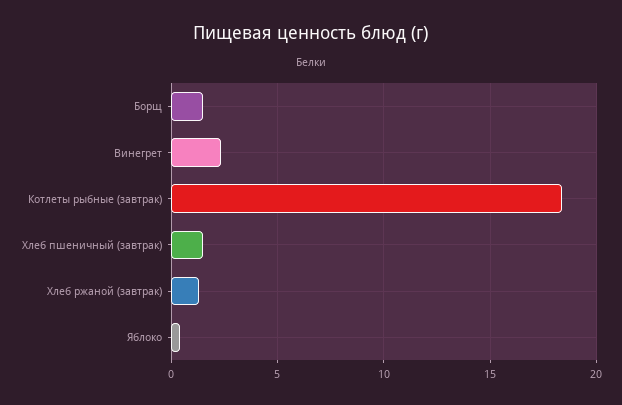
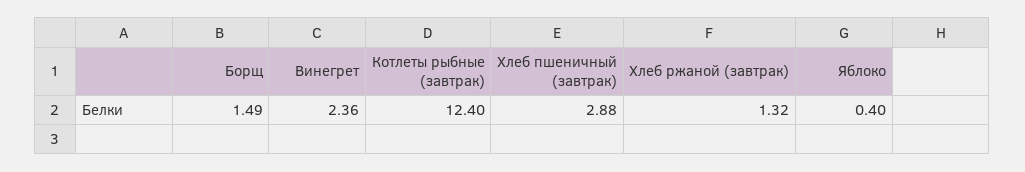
Котлеты рыбные (завтрак): 18.5 -> 12.4
Хлеб пшеничный (завтрак): 1.5 -> 2.88

